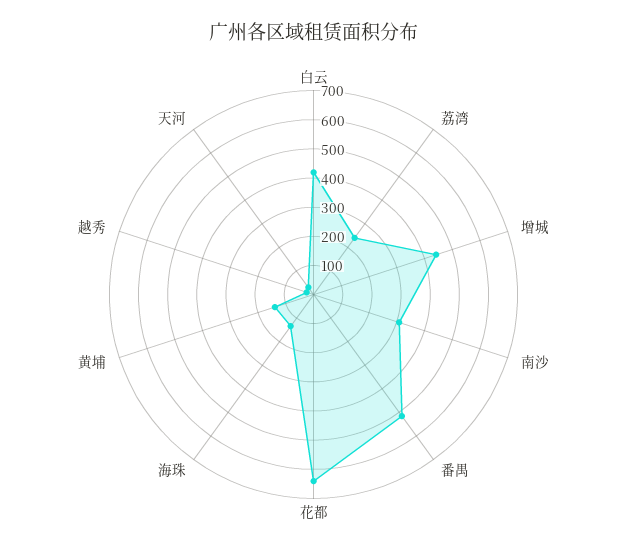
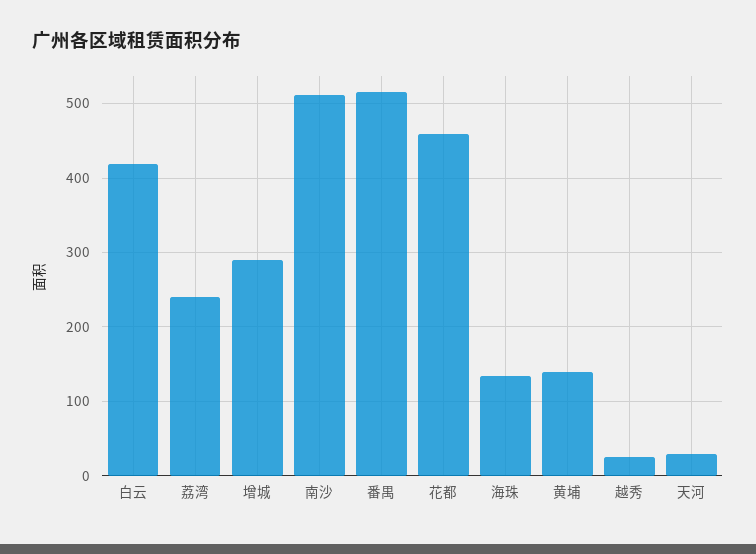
增城: 450 -> 290
南沙: 300 -> 510
花都: 650 -> 460

